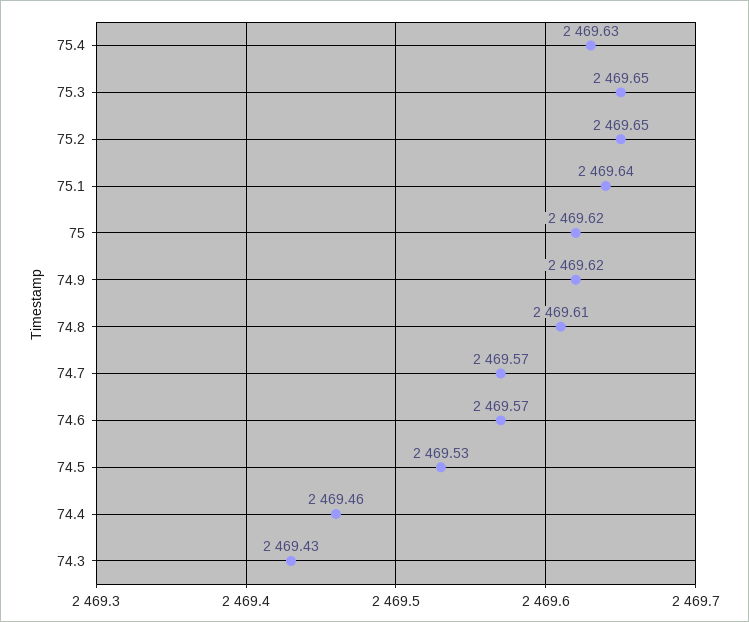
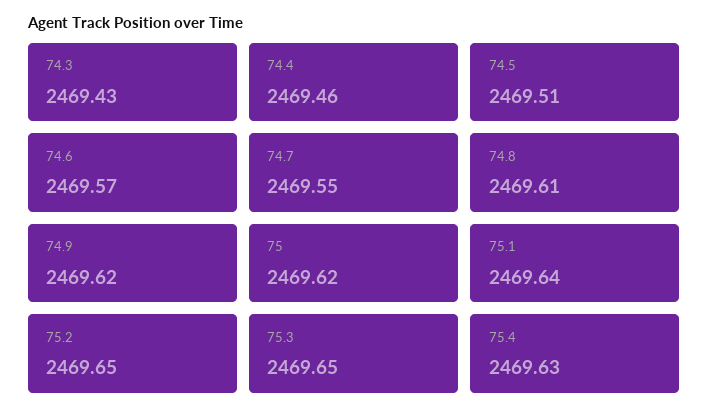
74.7: 2469.57 -> 2469.55
74.5: 2469.53 -> 2469.51

